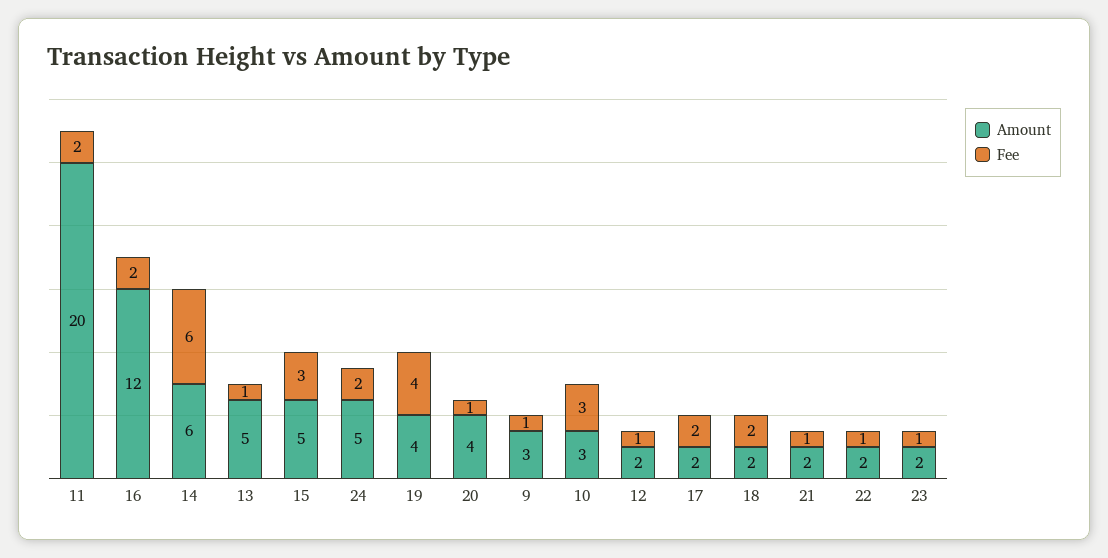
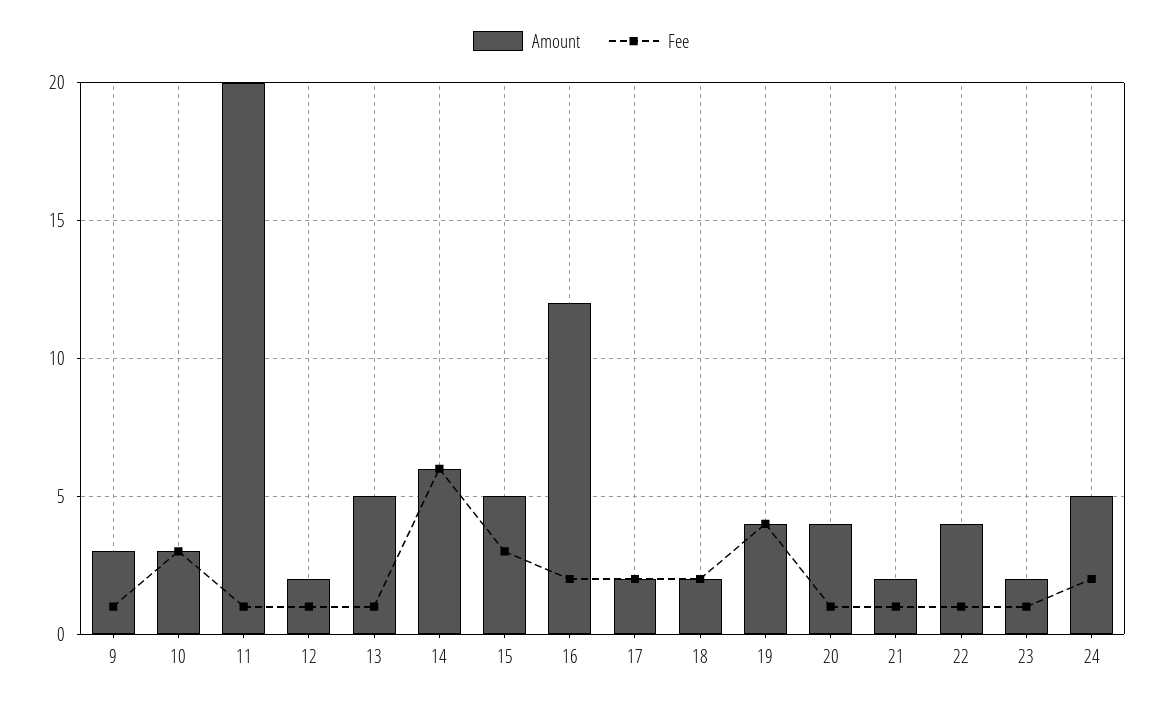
Fee, 11: 2 -> 1
Amount, 22: 2 -> 4

